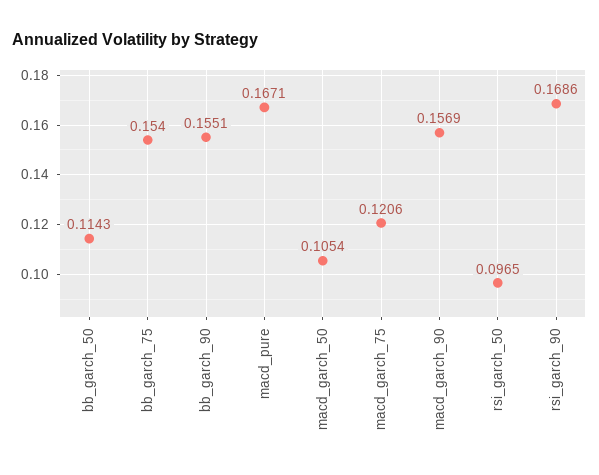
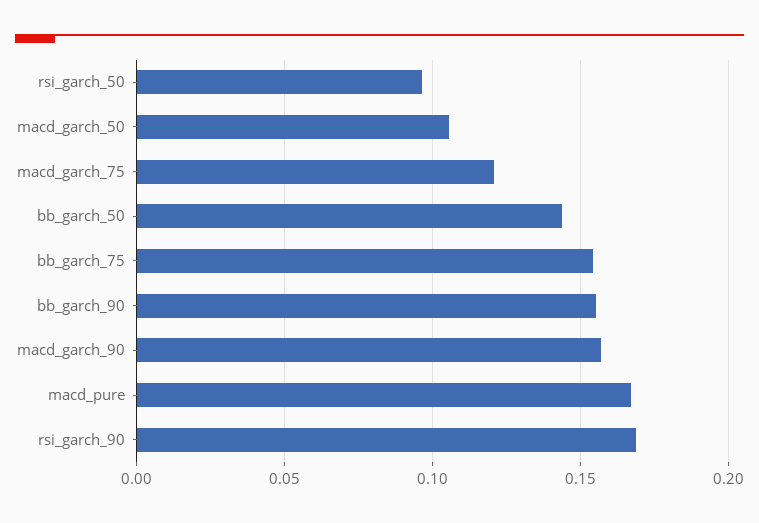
bb_garch_50: 0.1143 -> 0.145

